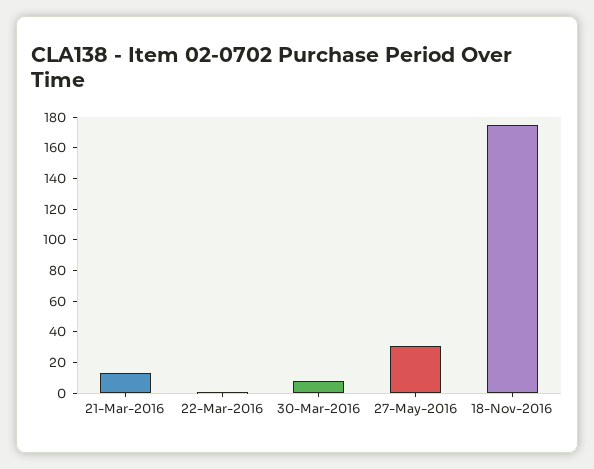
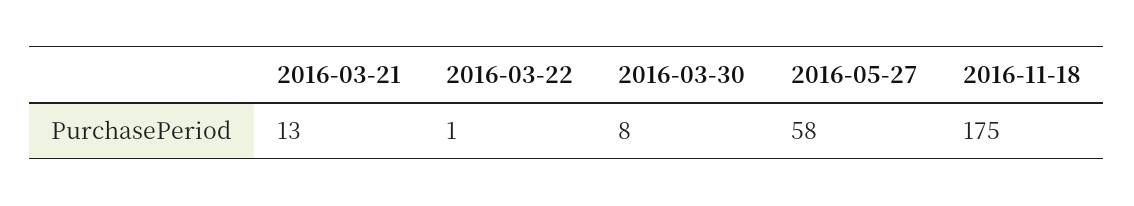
27-May-2016: 30 -> 58

